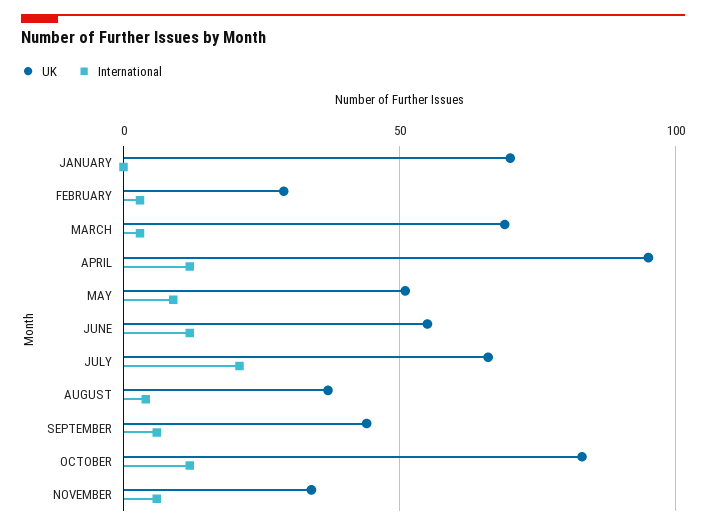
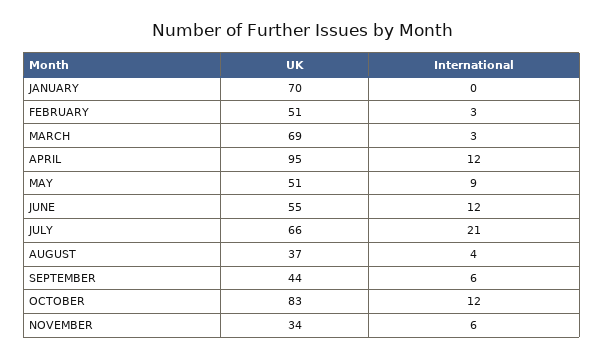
UK, FEBRUARY: 30 -> 51

